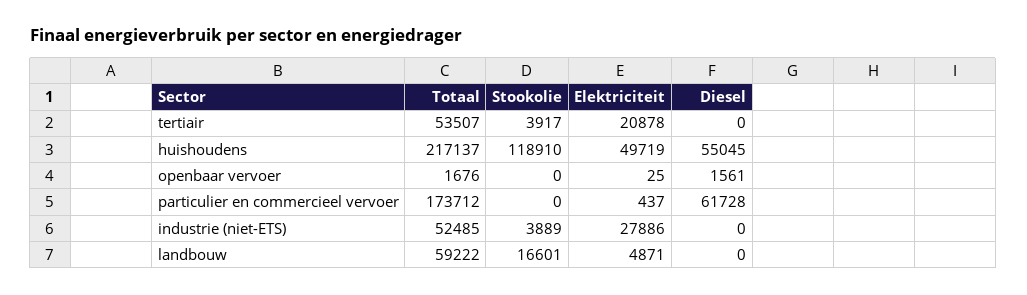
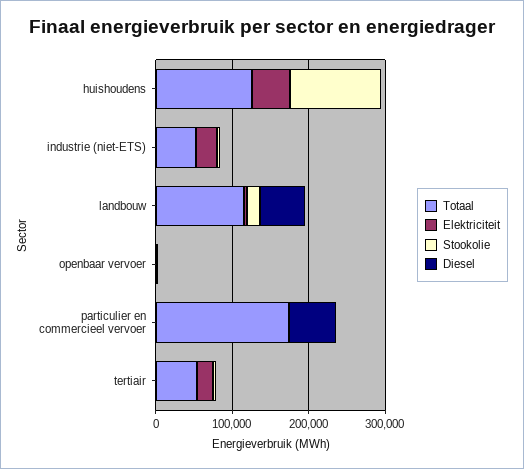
Totaal, huishoudens: 217137 -> 120000
Diesel, huishoudens: 55045 -> 0
Totaal, landbouw: 59222 -> 120000
Diesel, landbouw: 0 -> 60000

